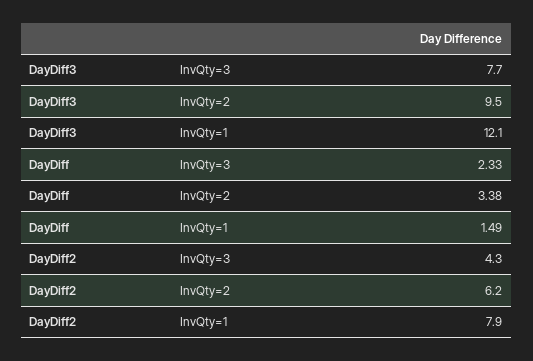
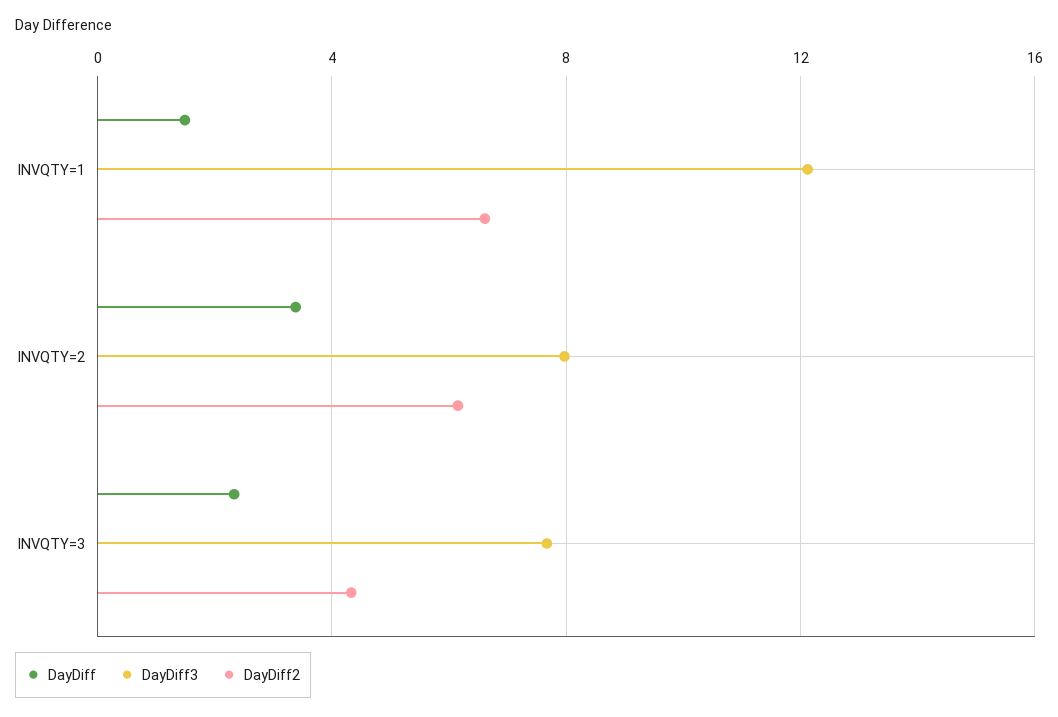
DayDiff3, InvQty=2: 9.5 -> 8
DayDiff2, InvQty=1: 7.9 -> 6.5

